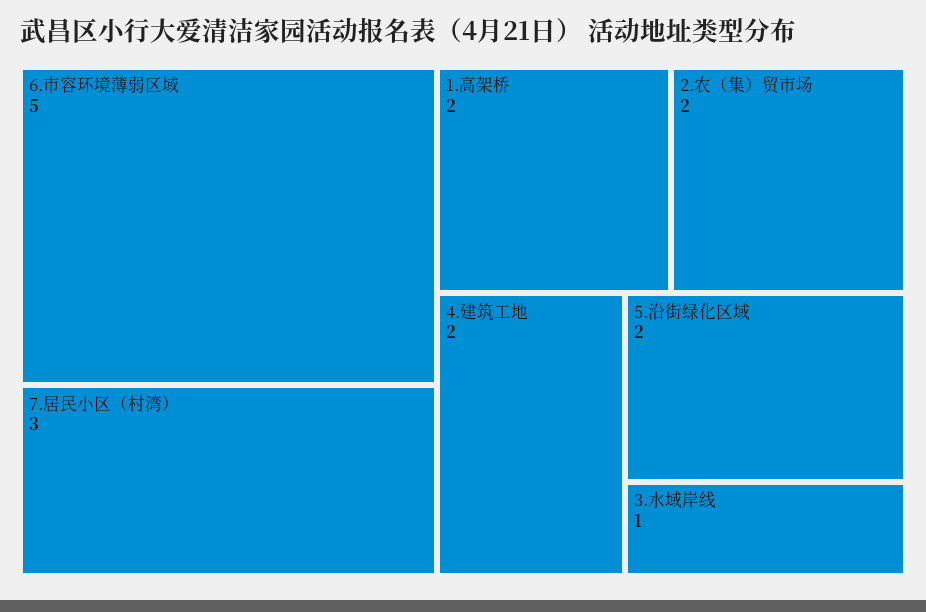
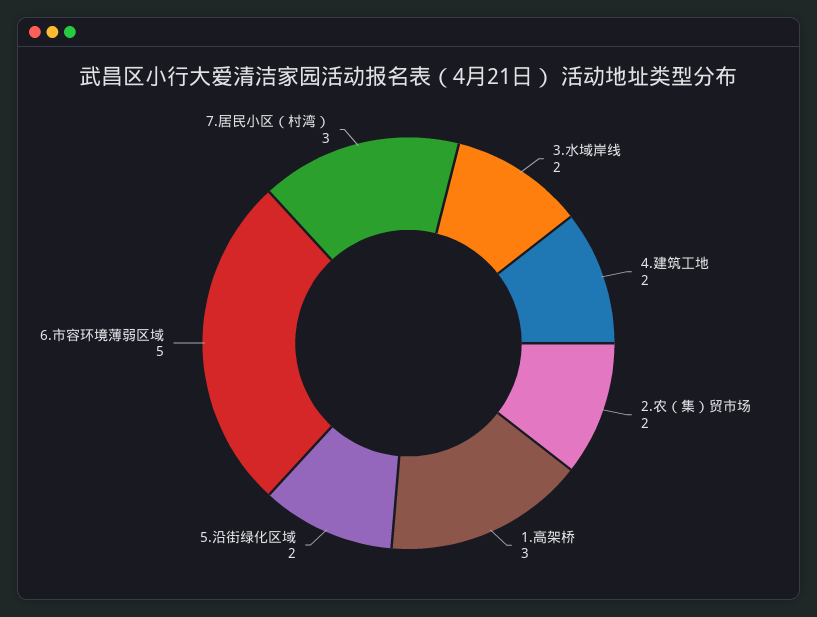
1.高架桥: 2 -> 3
3.水域岸线: 1 -> 2

